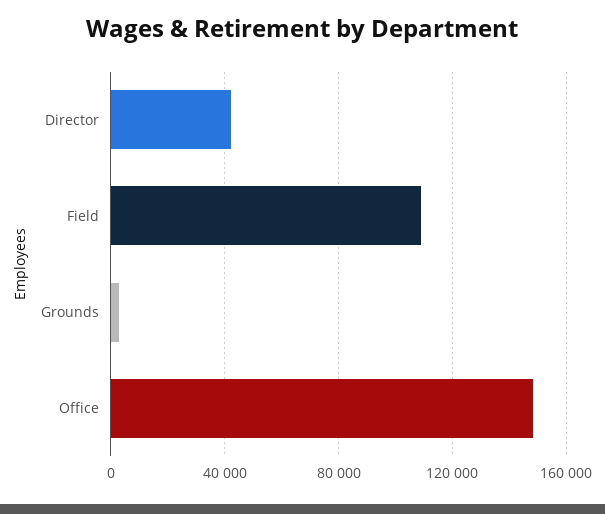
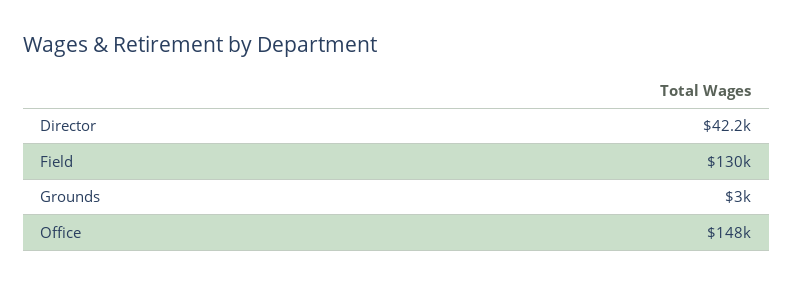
Field: 110000 -> 130000

